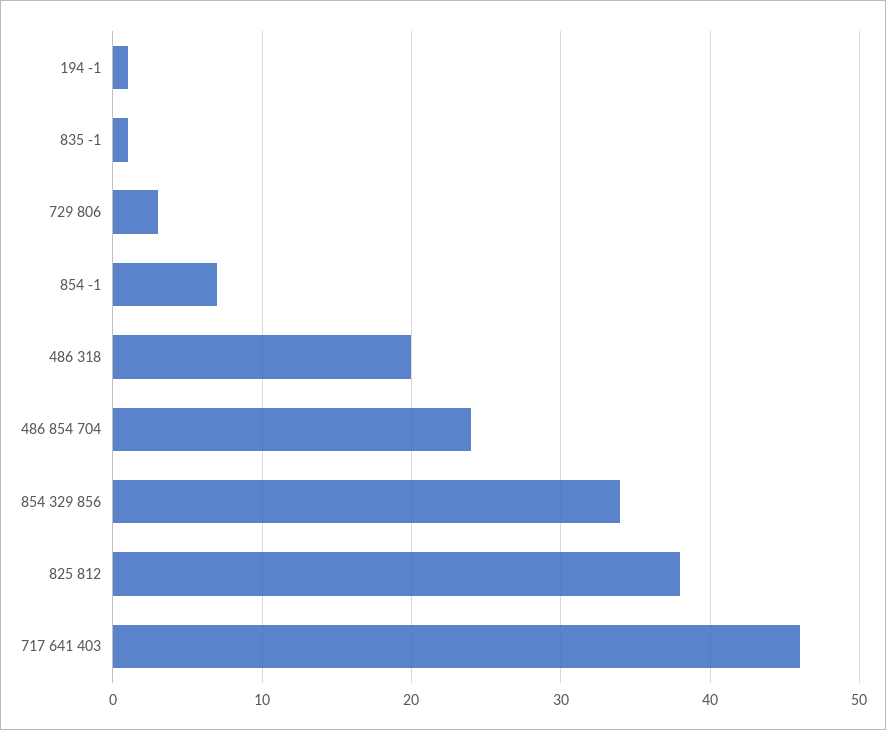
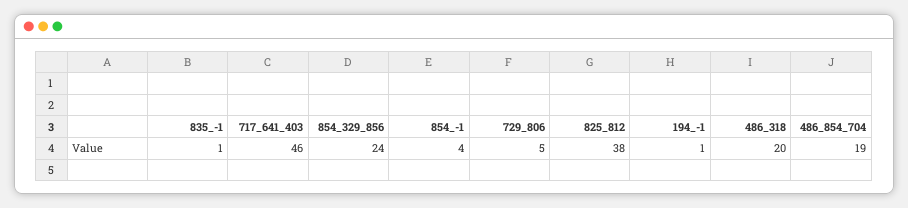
729 806: 3 -> 5
854 -1: 7 -> 4
486 854 704: 24 -> 19
854 329 856: 34 -> 24

